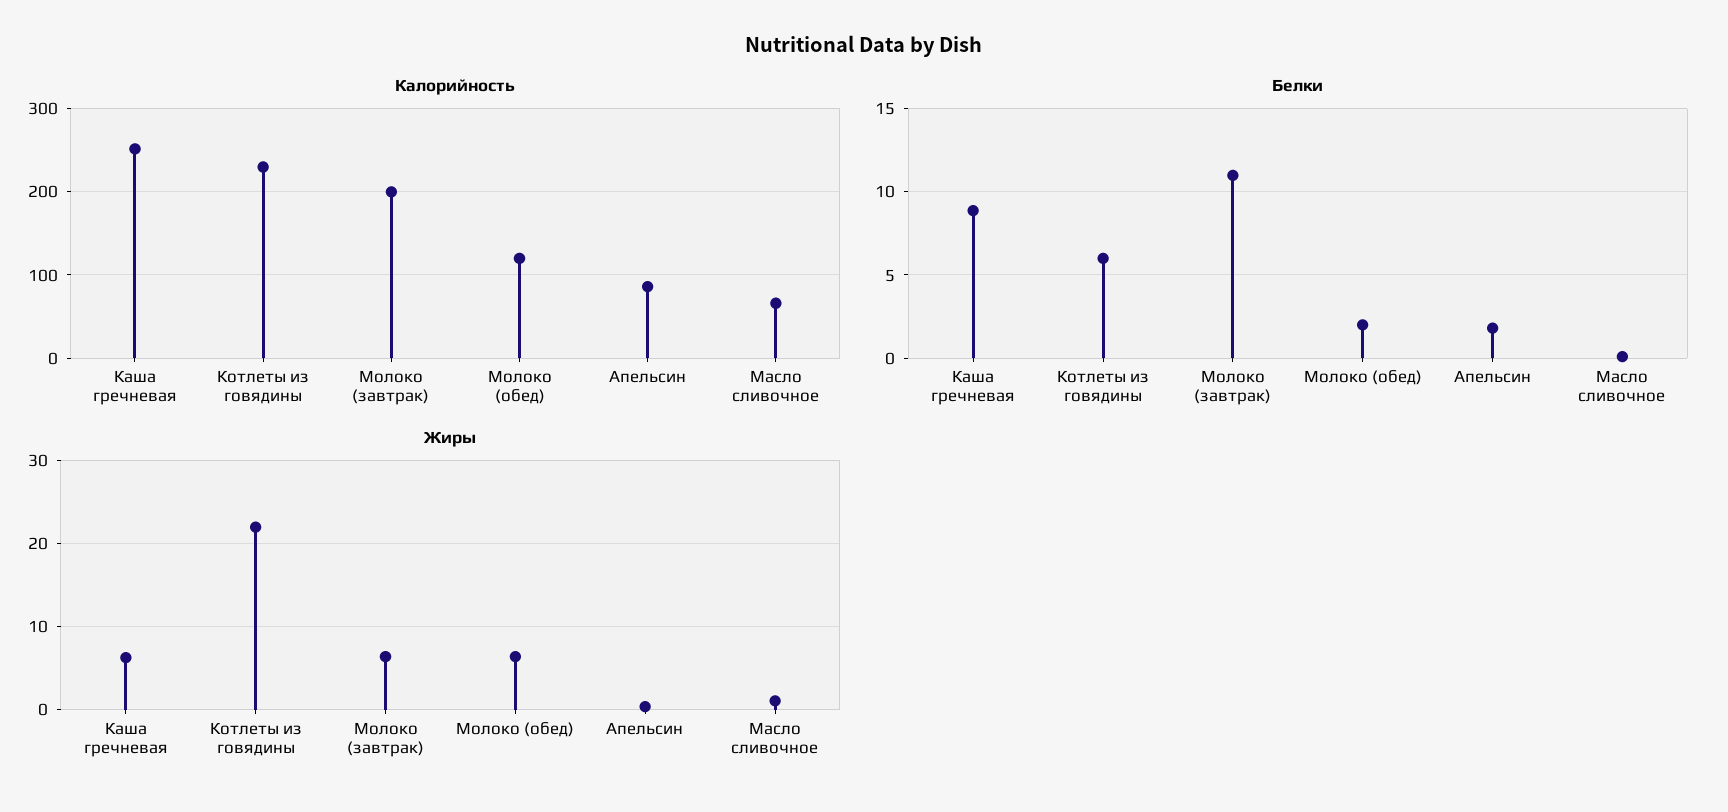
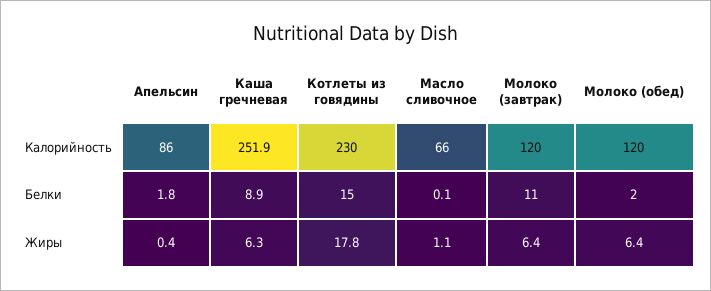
Калорийность, Молоко (завтрак): 200 -> 120
Белки, Котлеты из говядины: 6 -> 15
Жиры, Котлеты из говядины: 22 -> 17.8

